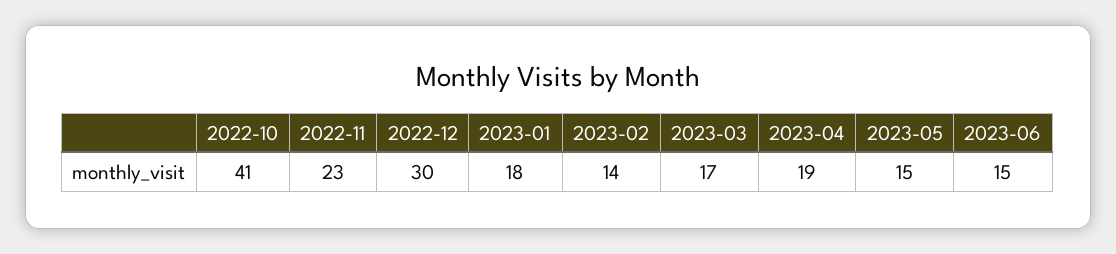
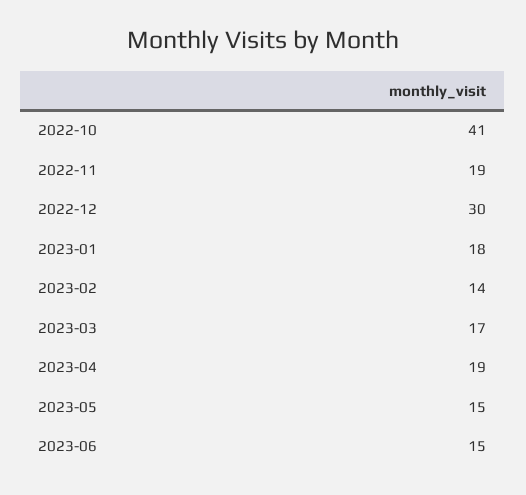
2022-11: 23 -> 19

